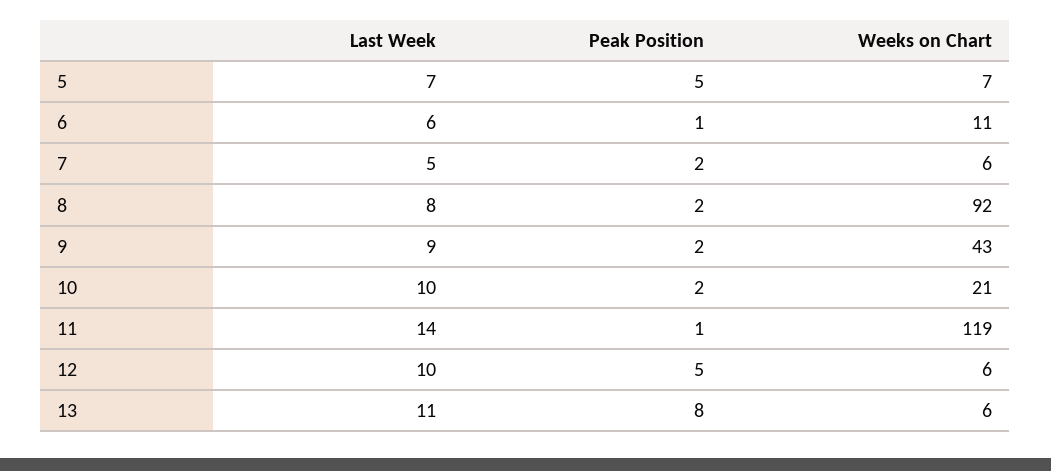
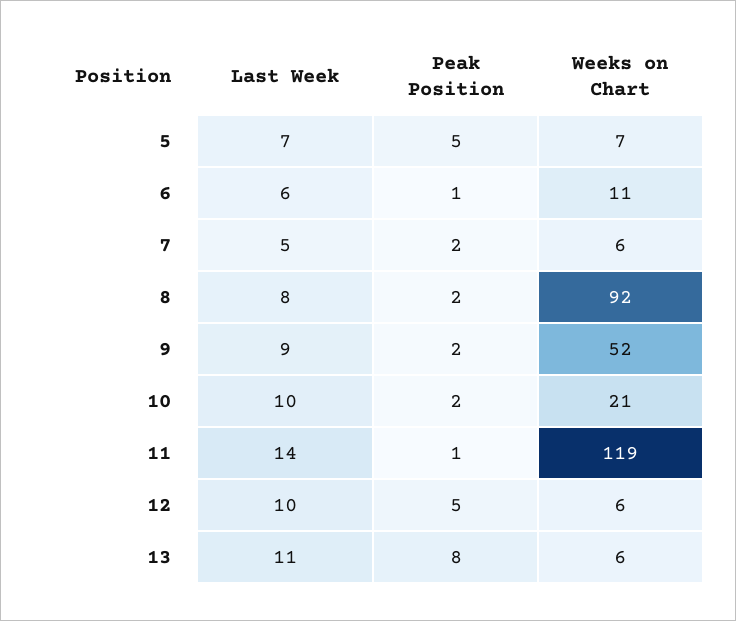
Weeks on Chart, 9: 43 -> 52

